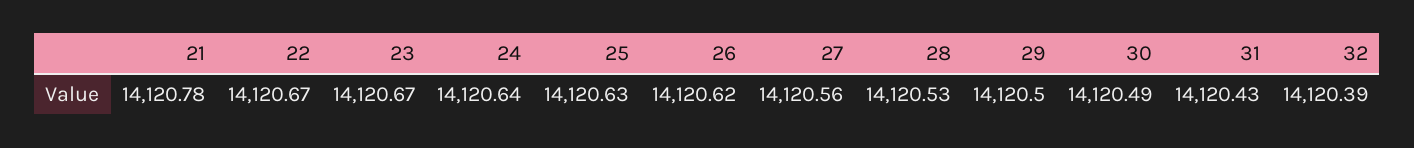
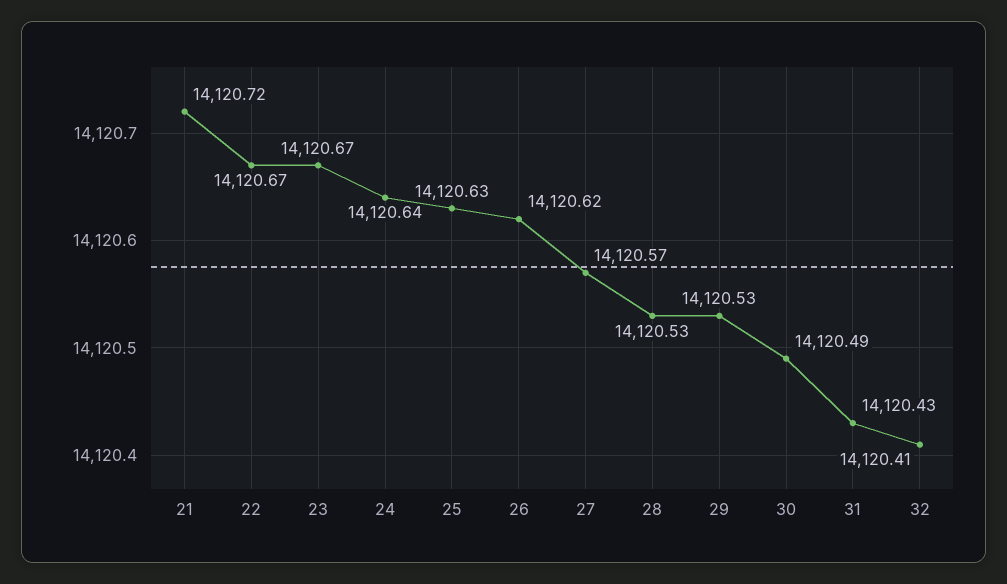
21: 14120.78 -> 14120.72
27: 14120.56 -> 14120.57
29: 14120.5 -> 14120.53
32: 14120.39 -> 14120.41

